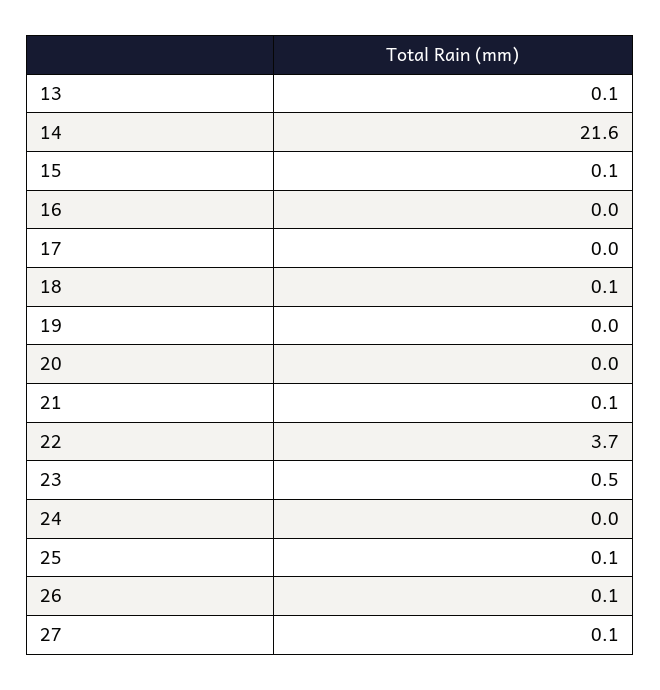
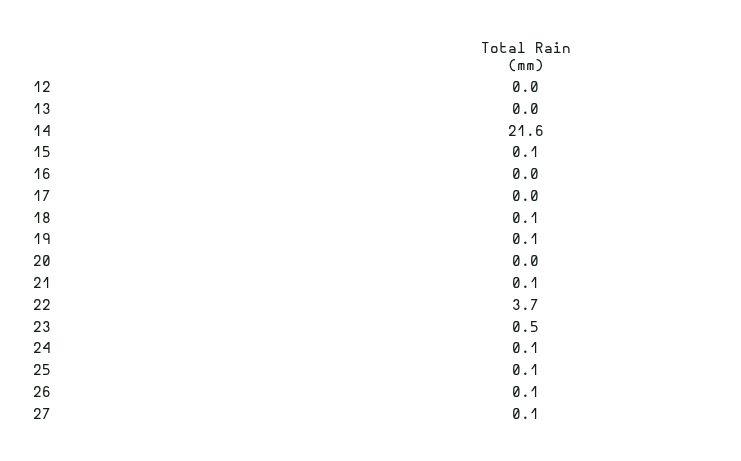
13: 0.1 -> 0
19: 0 -> 0.1
24: 0 -> 0.1
12: none -> 0

